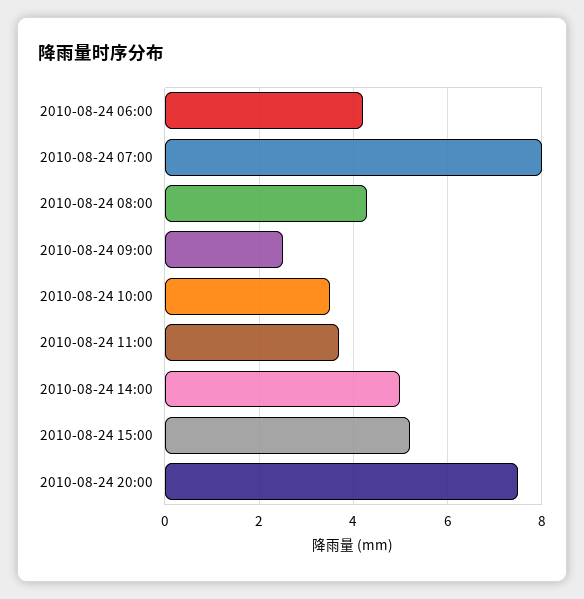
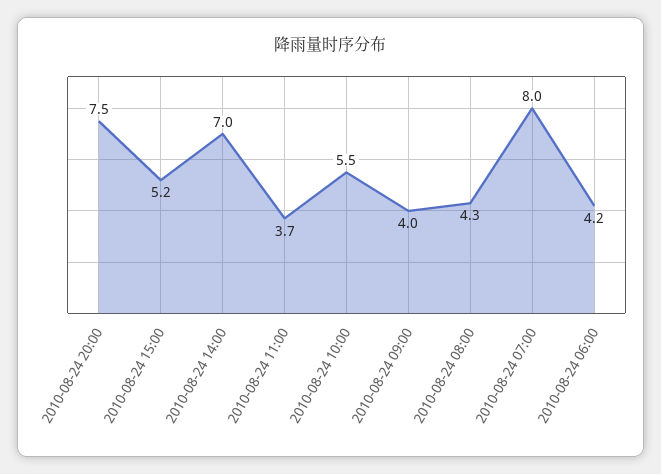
2010-08-24 09:00: 2.5 -> 4
2010-08-24 10:00: 3.5 -> 5.5
2010-08-24 14:00: 5 -> 7

